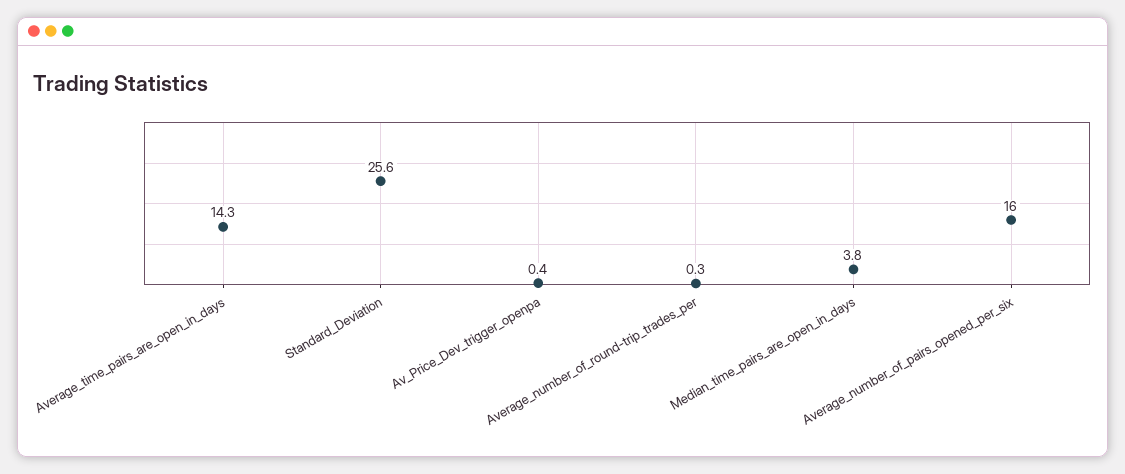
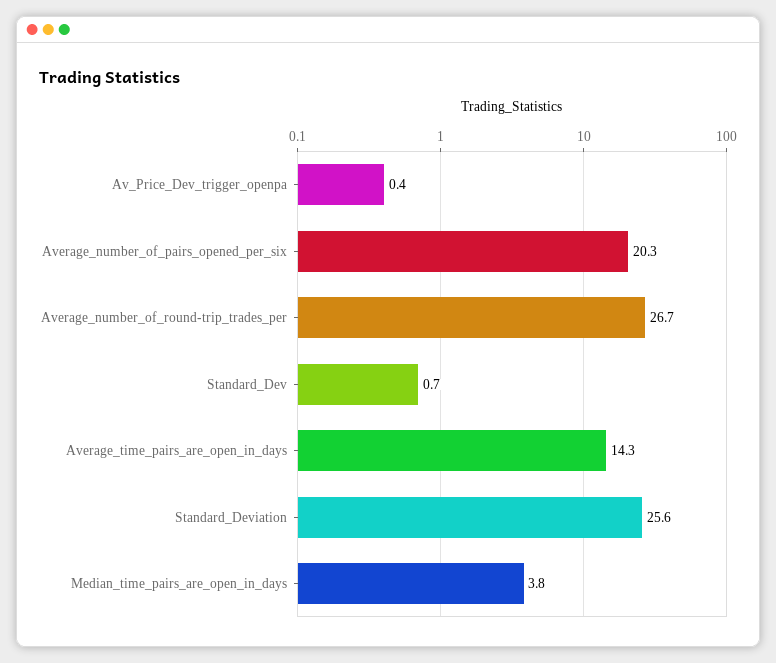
Average_number_of_round-trip_trades_per: 0.3 -> 26.7
Average_number_of_pairs_opened_per_six: 16 -> 20.3
Standard_Dev: none -> 0.7

